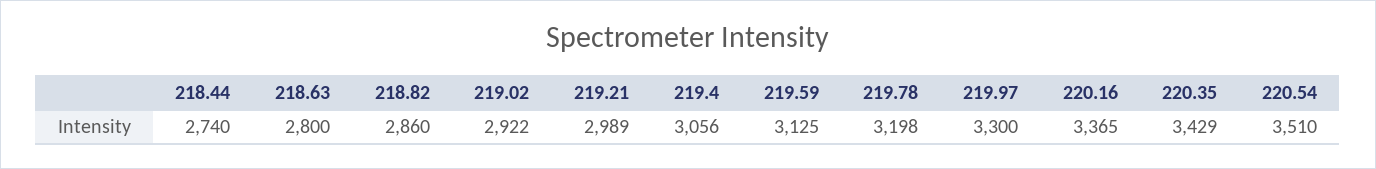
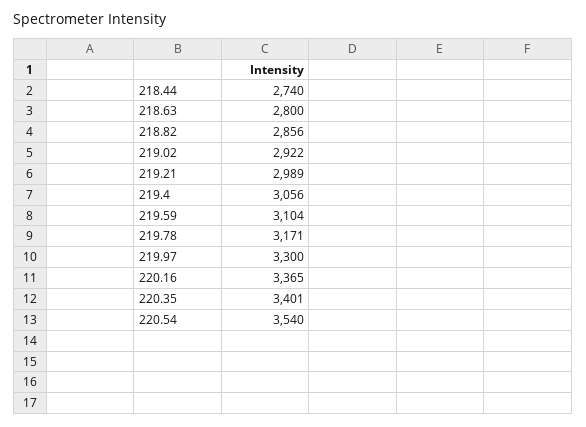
218.82: 2860 -> 2856
219.59: 3125 -> 3104
219.78: 3198 -> 3171
220.35: 3429 -> 3401
220.54: 3510 -> 3540

